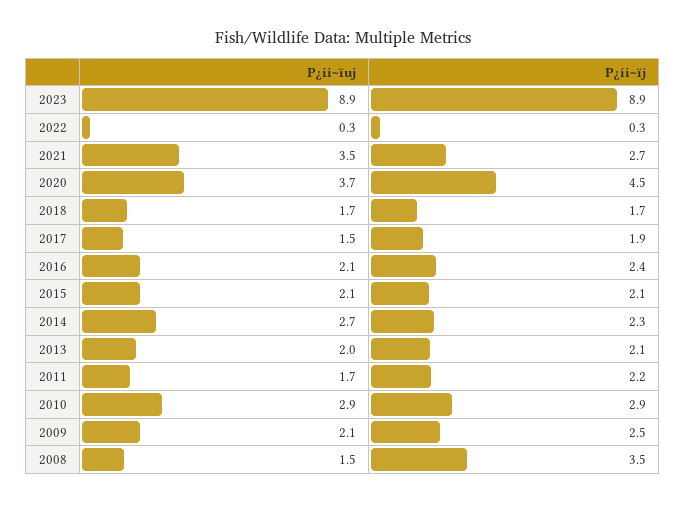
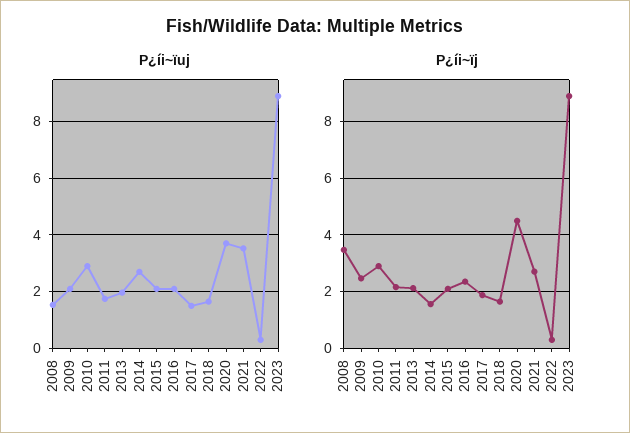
P¿íi~ïj, 2014: 2.3 -> 1.5

